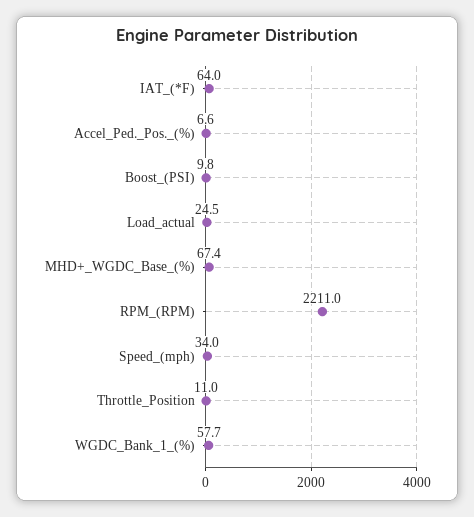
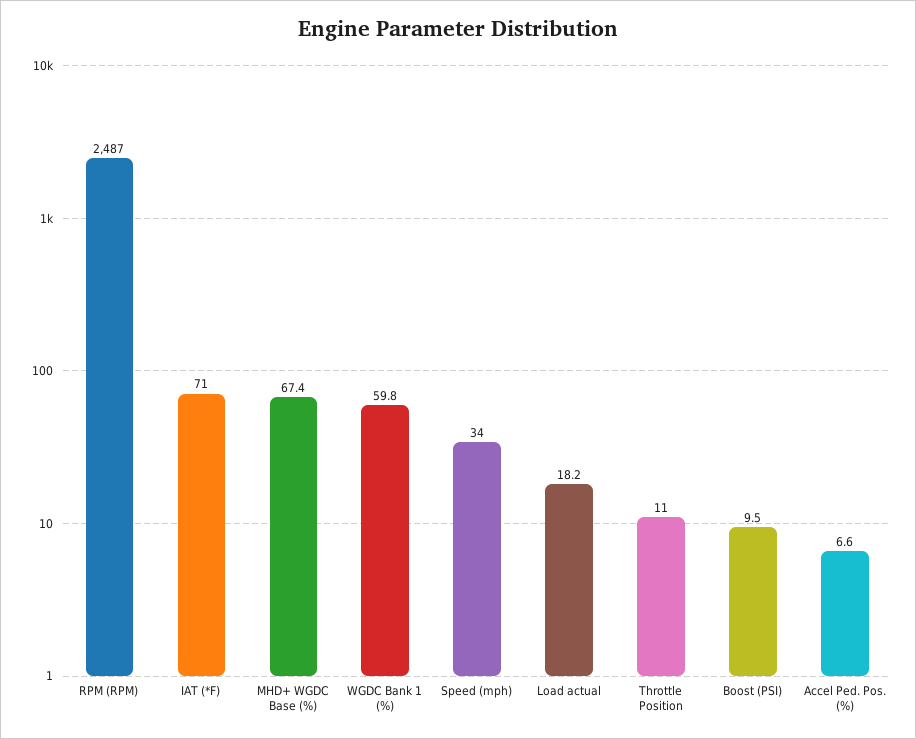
IAT_(*F): 64 -> 71
Boost_(PSI): 9.8 -> 9.5
Load_actual: 24.5 -> 18.2
RPM_(RPM): 2211 -> 2487
WGDC_Bank_1_(%): 57.7 -> 59.8

